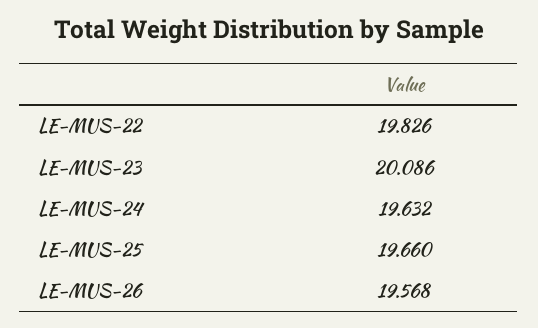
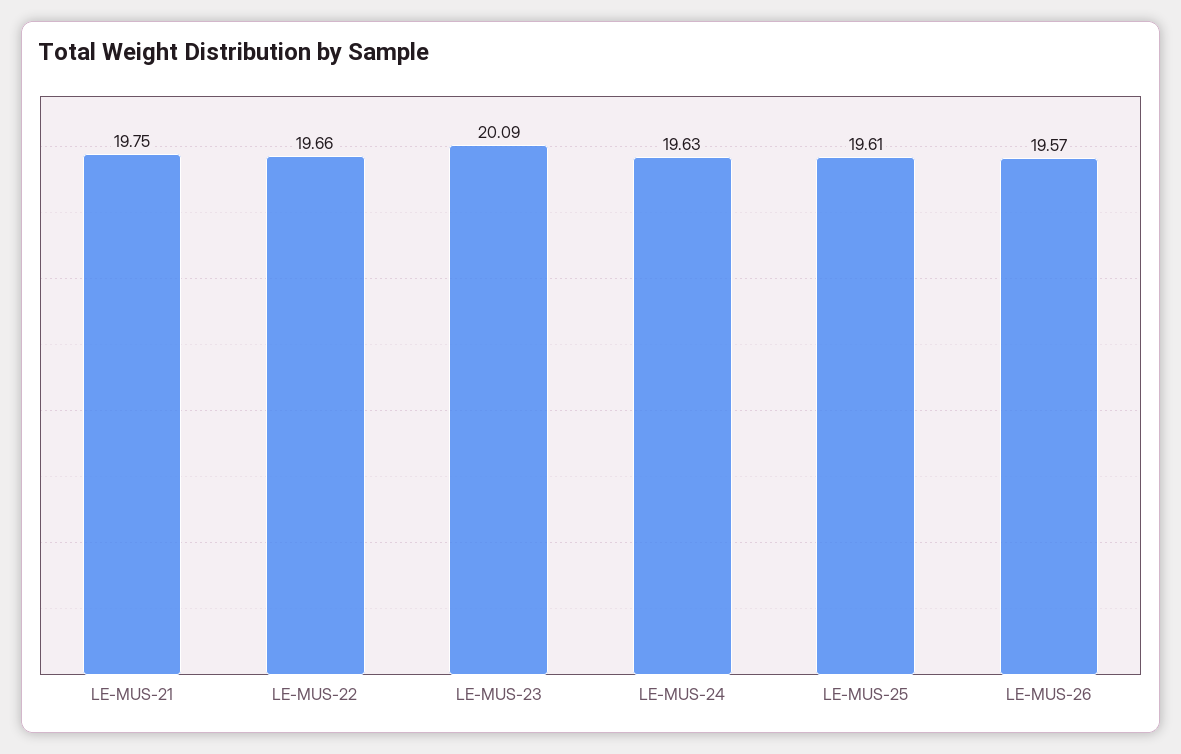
LE-MUS-22: 19.826 -> 19.66
LE-MUS-25: 19.66 -> 19.61
LE-MUS-21: none -> 19.75

